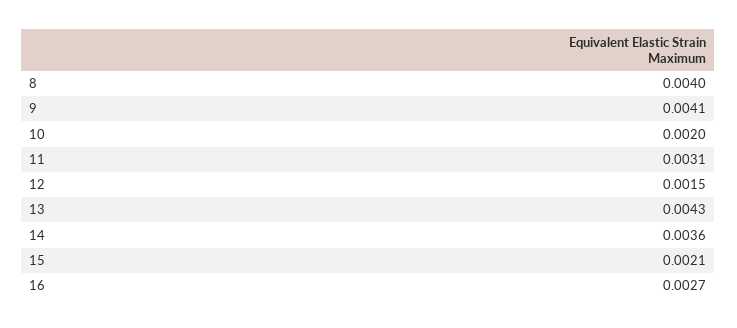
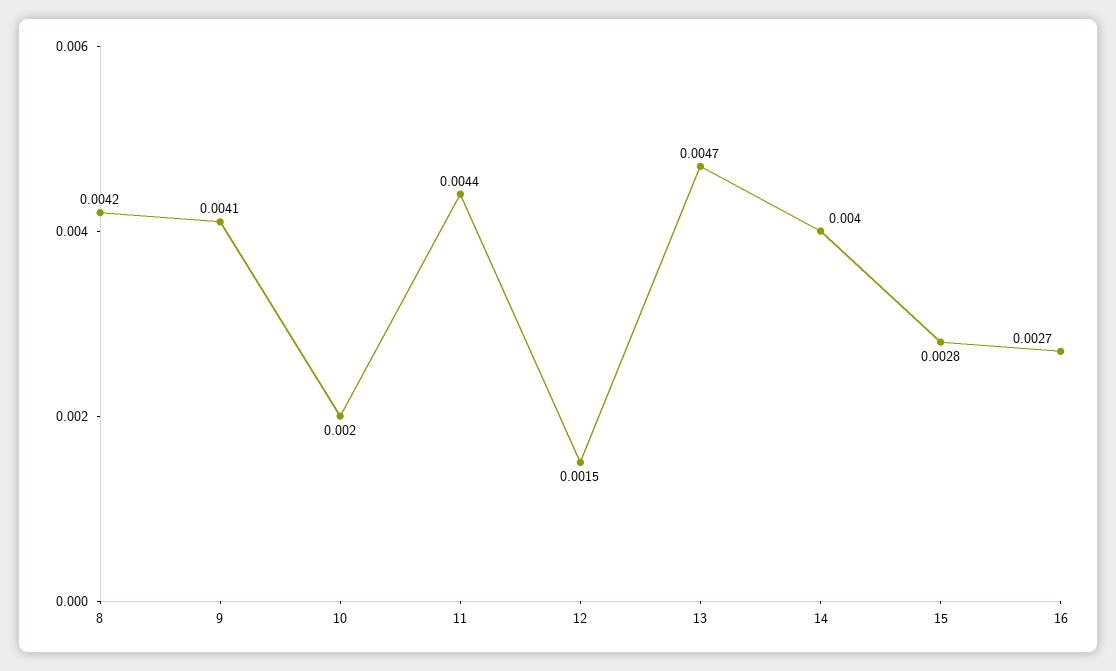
8: 0.004 -> 0.0042
11: 0.0031 -> 0.0044
13: 0.0043 -> 0.0047
14: 0.0036 -> 0.004
15: 0.0021 -> 0.0028

